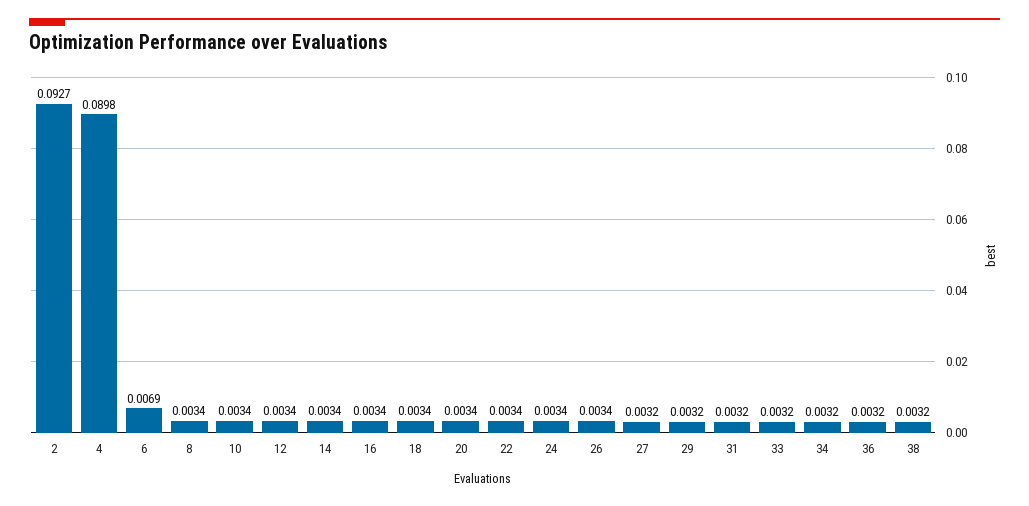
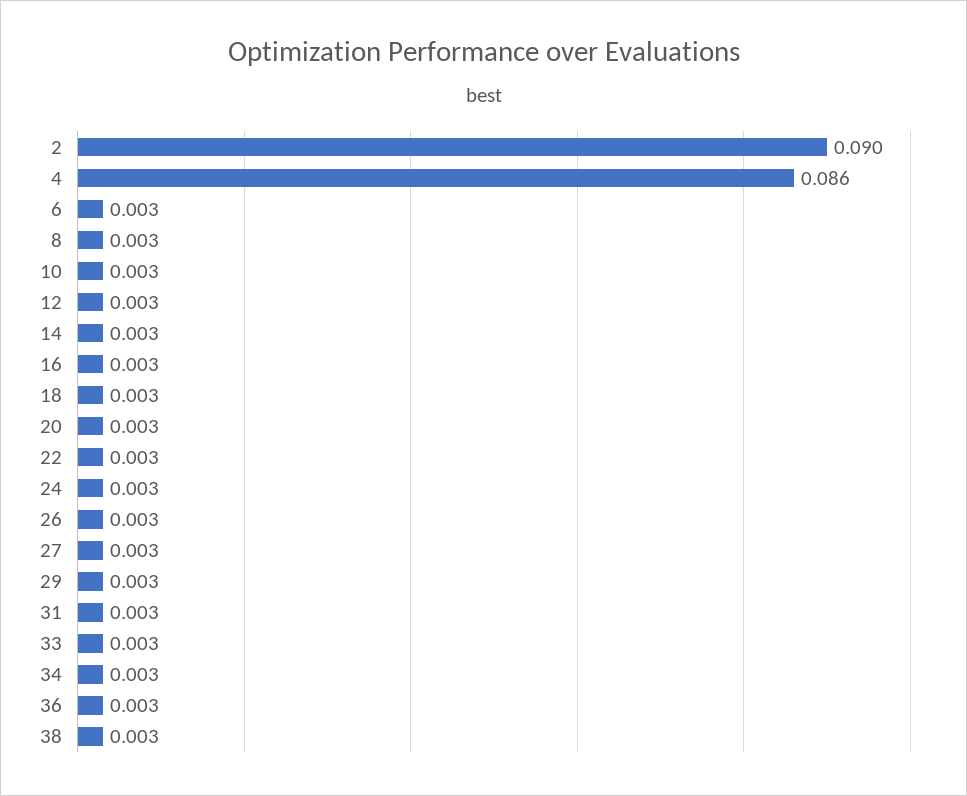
2: 0.0927 -> 0.09
4: 0.0898 -> 0.086
6: 0.0069 -> 0.003

